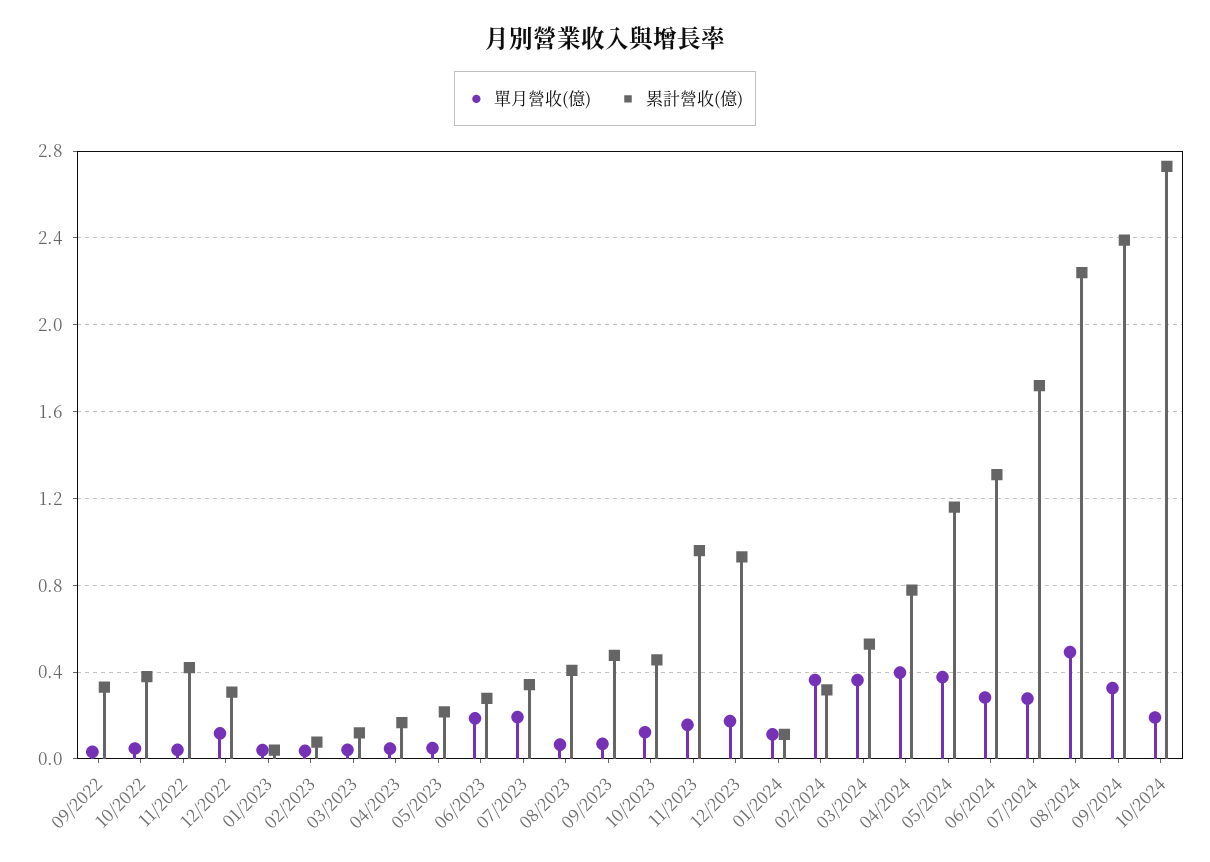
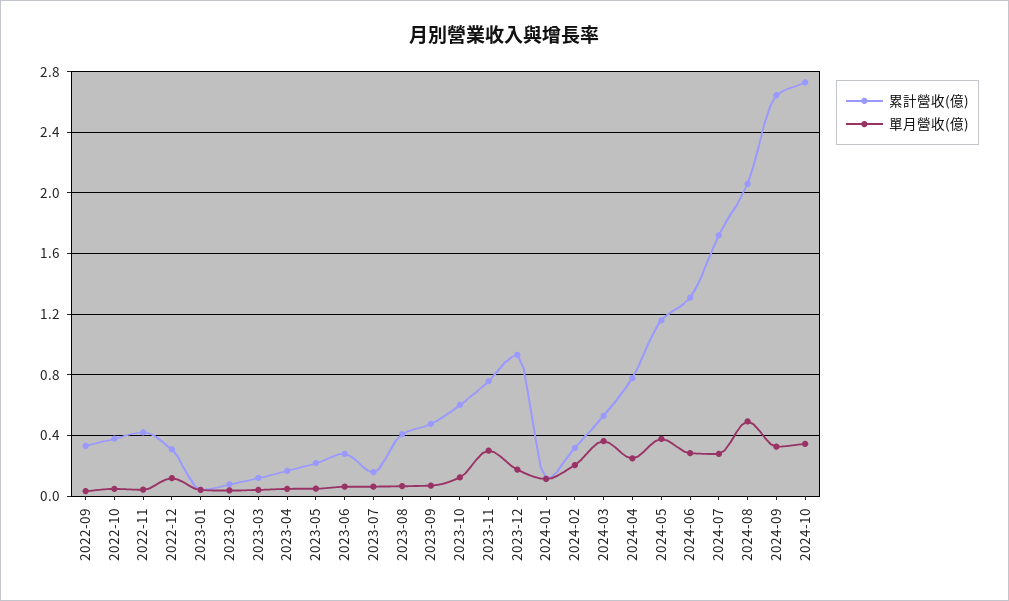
單月營收(億), 06/2023: 0.2 -> 0.05
單月營收(億), 07/2023: 0.2 -> 0.05
累計營收(億), 07/2023: 0.35 -> 0.15
累計營收(億), 10/2023: 0.45 -> 0.6
單月營收(億), 11/2023: 0.15 -> 0.3
累計營收(億), 11/2023: 0.95 -> 0.75
單月營收(億), 02/2024: 0.35 -> 0.2
單月營收(億), 04/2024: 0.4 -> 0.25
累計營收(億), 08/2024: 2.25 -> 2.05
累計營收(億), 09/2024: 2.4 -> 2.65
單月營收(億), 10/2024: 0.2 -> 0.35

